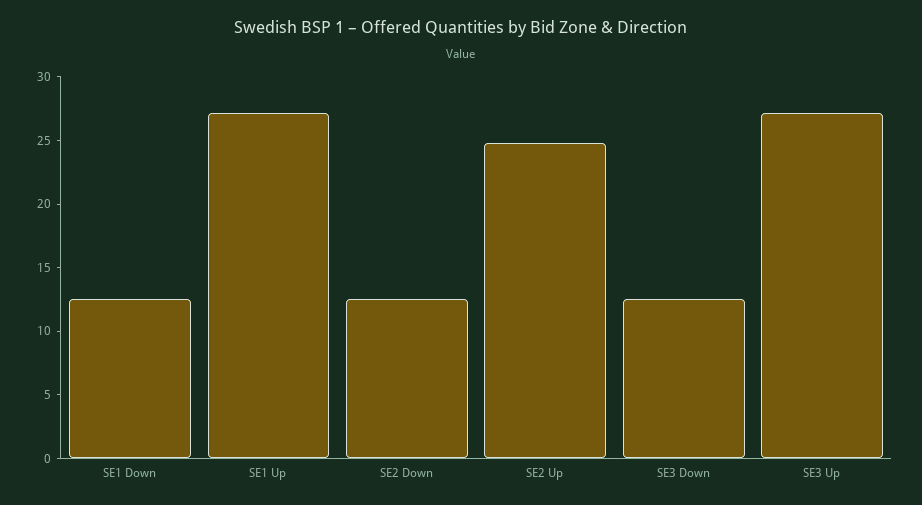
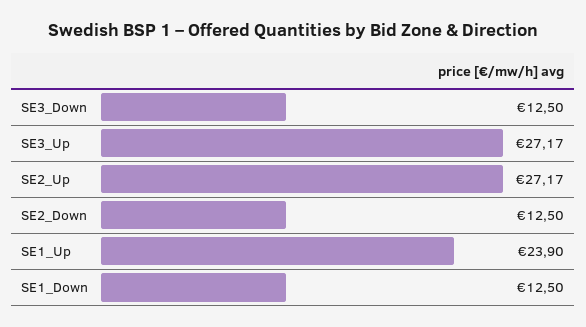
SE1 Up: 27 -> 23.9
SE2 Up: 25 -> 27.17

